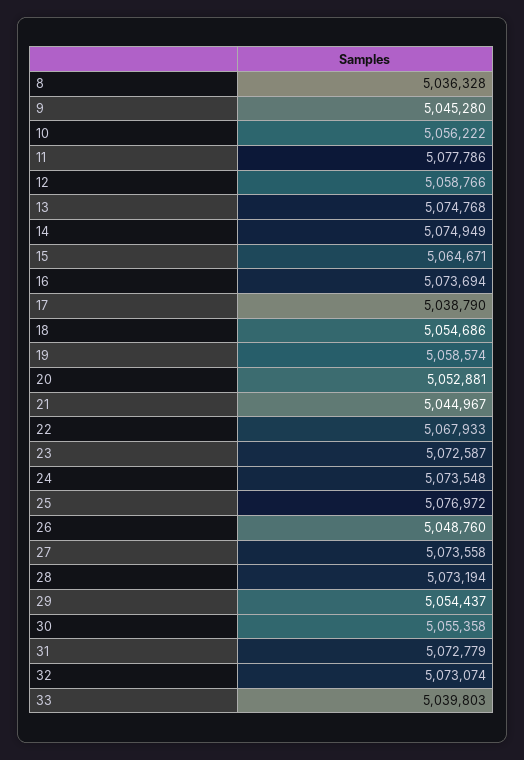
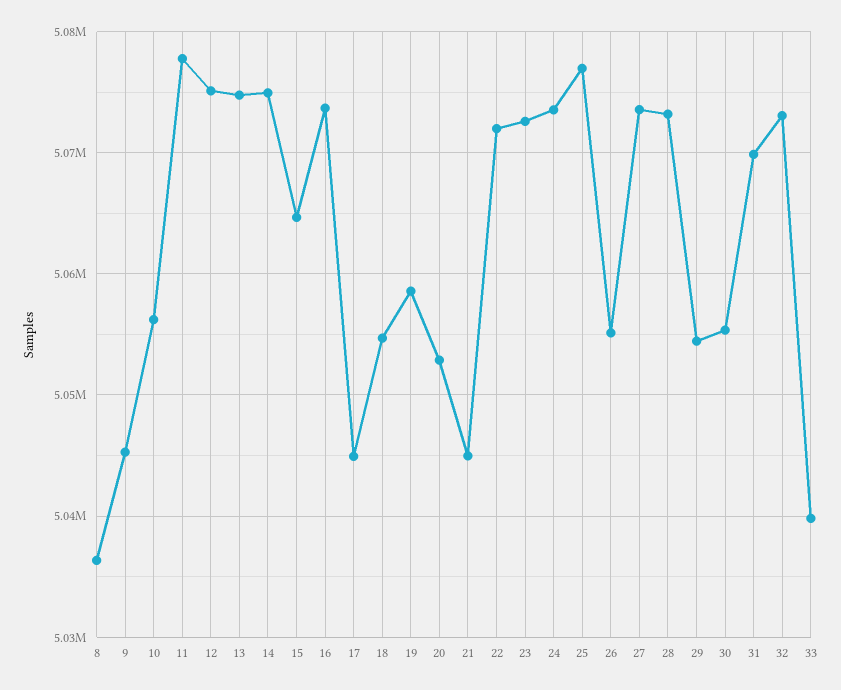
12: 5058766 -> 5075000
17: 5038790 -> 5045000
22: 5067933 -> 5072000
26: 5048760 -> 5055000
31: 5072779 -> 5070000

